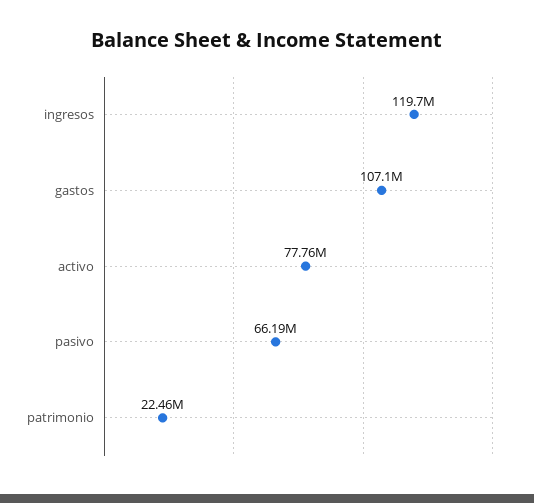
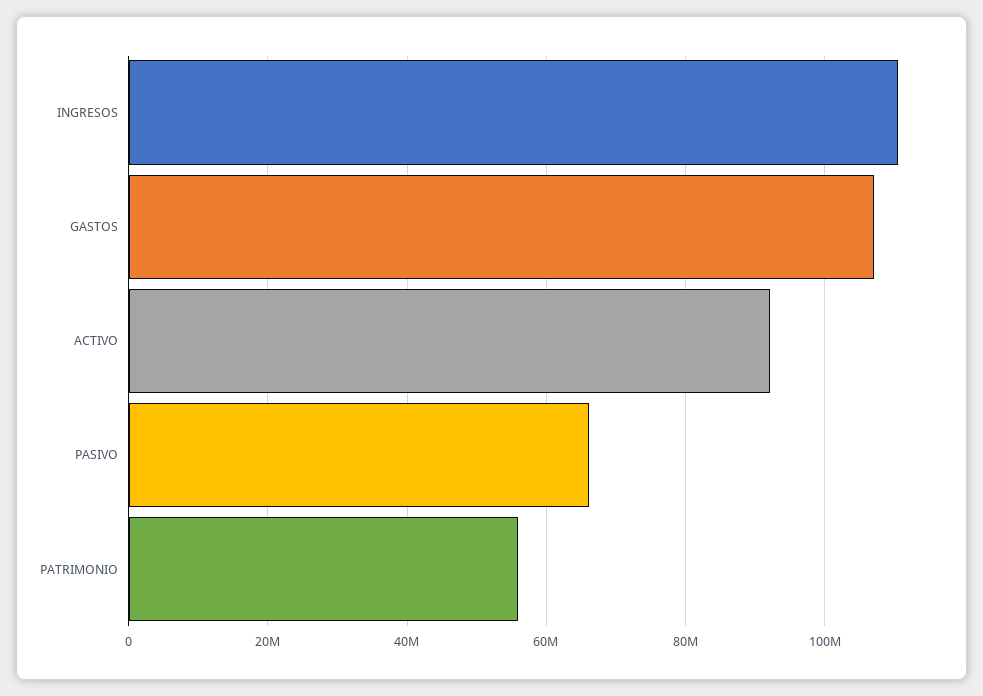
ingresos: 119700000 -> 110000000
activo: 77760000 -> 92000000
patrimonio: 22460000 -> 56000000

